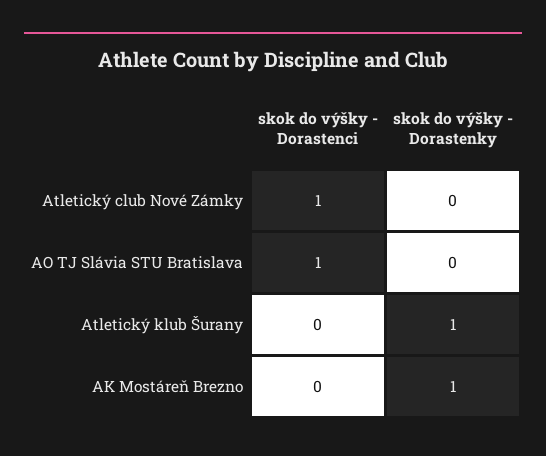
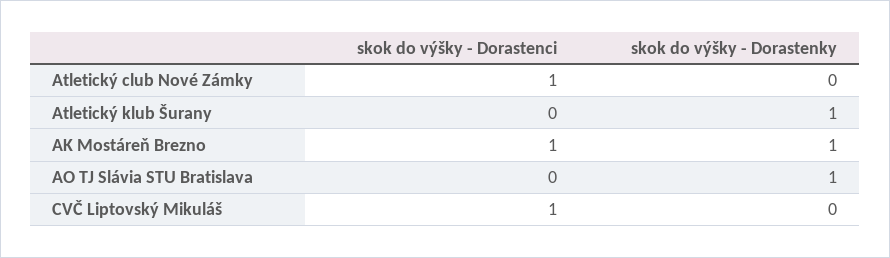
skok do výšky - Dorastenci, AO TJ Slávia STU Bratislava: 1 -> 0
skok do výšky - Dorastenky, AO TJ Slávia STU Bratislava: 0 -> 1
skok do výšky - Dorastenci, AK Mostáreň Brezno: 0 -> 1
skok do výšky - Dorastenci, CVČ Liptovský Mikuláš: none -> 1
skok do výšky - Dorastenky, CVČ Liptovský Mikuláš: none -> 0

